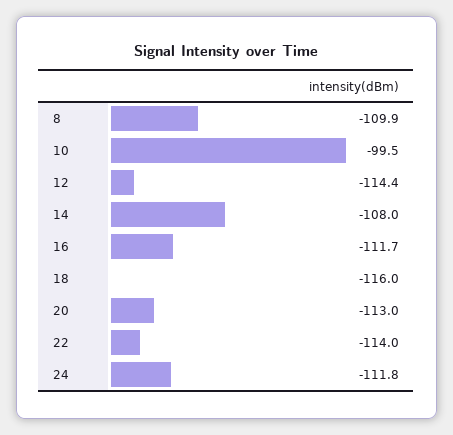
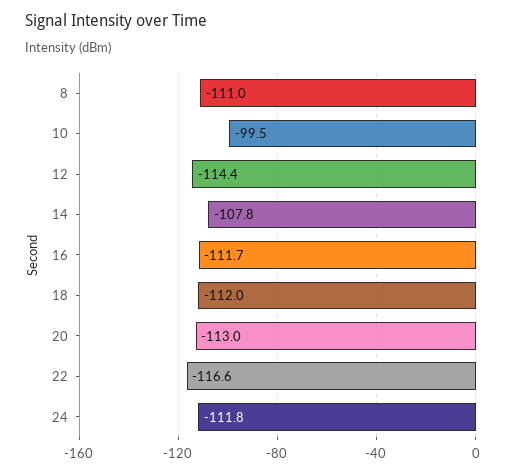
8: -109.9 -> -111
14: -108 -> -107.8
18: -116 -> -112
22: -114 -> -116.6

